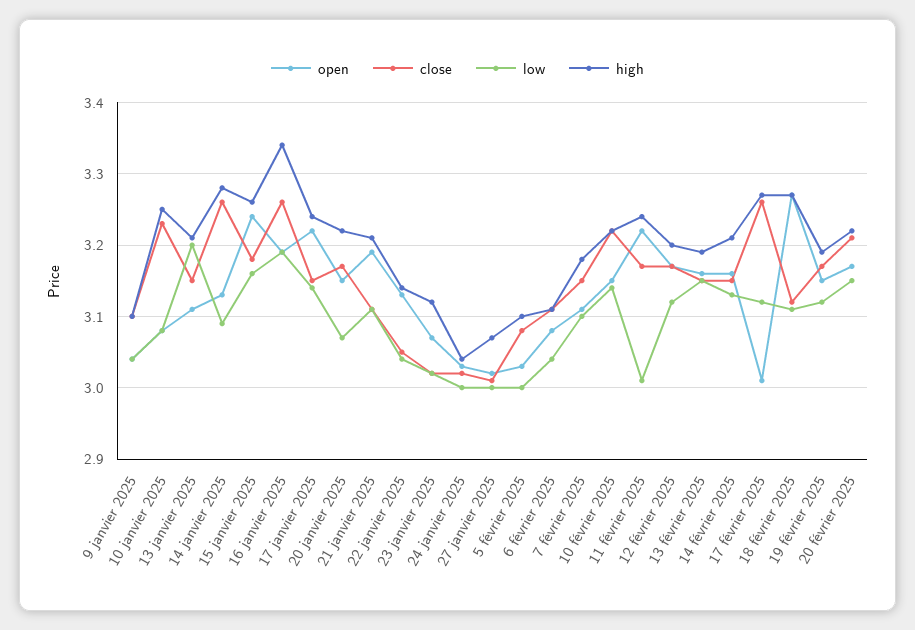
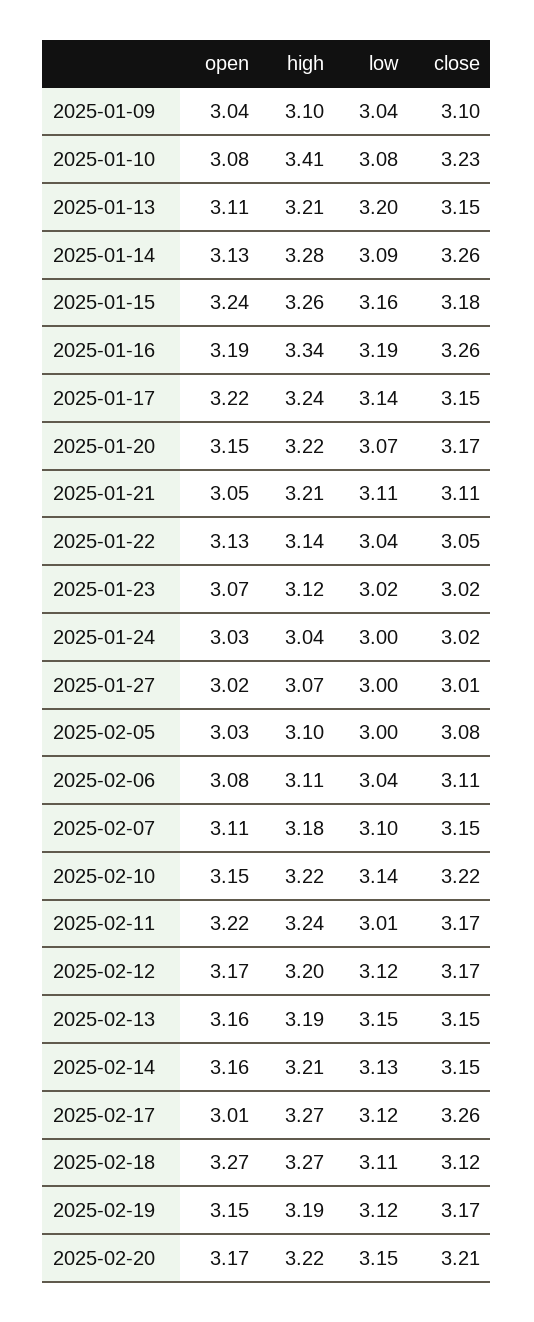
high, 10 janvier 2025: 3.25 -> 3.41
open, 21 janvier 2025: 3.19 -> 3.05

